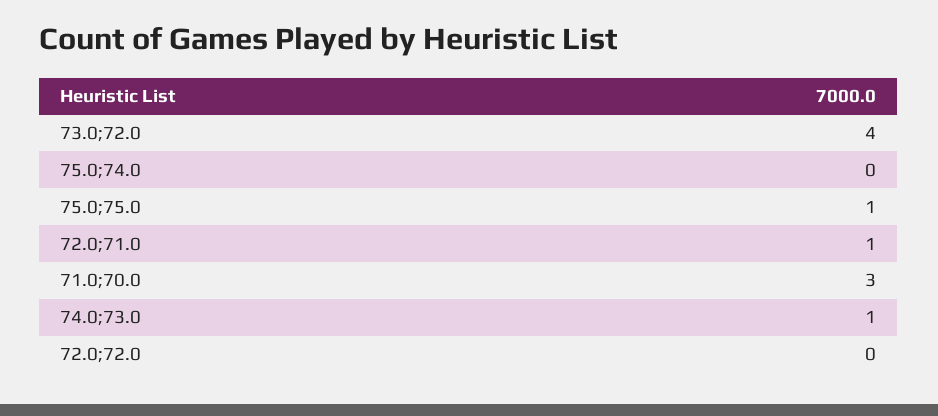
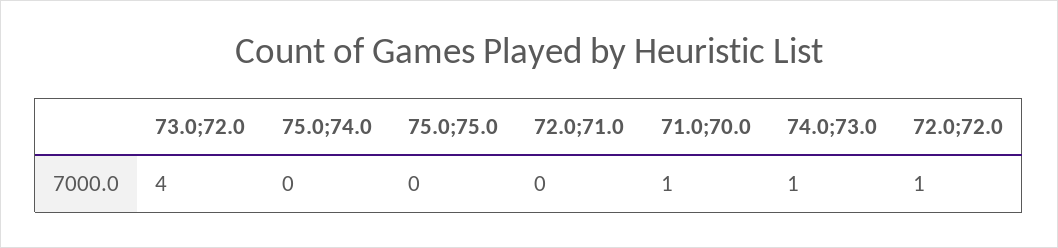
75.0;75.0: 1 -> 0
72.0;71.0: 1 -> 0
71.0;70.0: 3 -> 1
72.0;72.0: 0 -> 1

